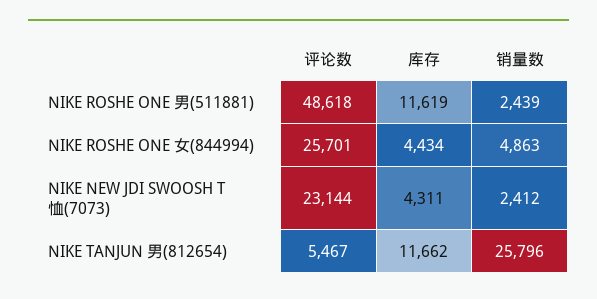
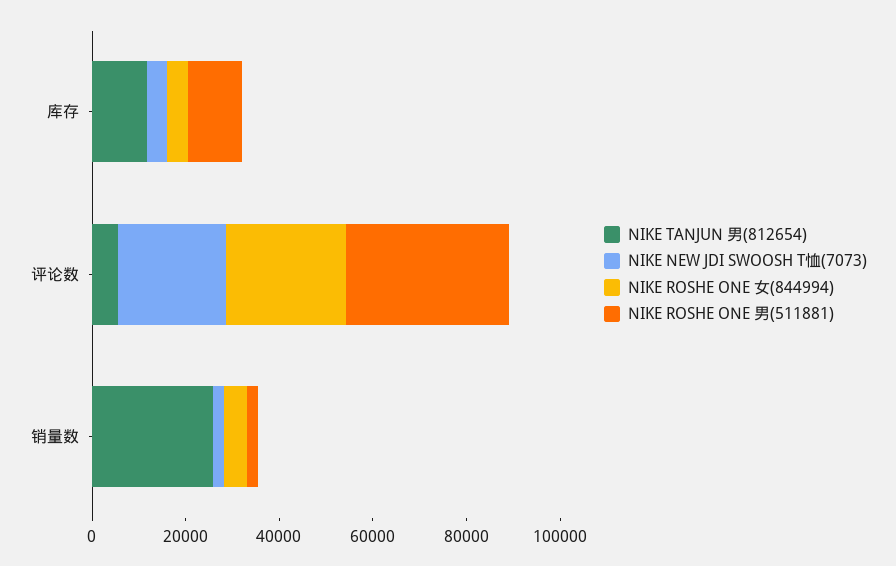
NIKE ROSHE ONE 男(511881), 评论数: 48618 -> 35000

